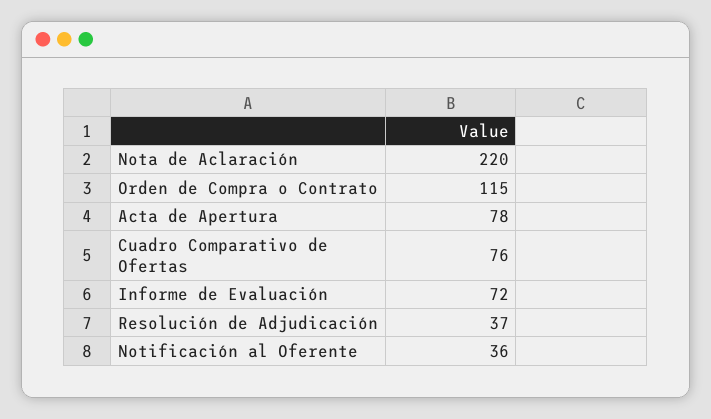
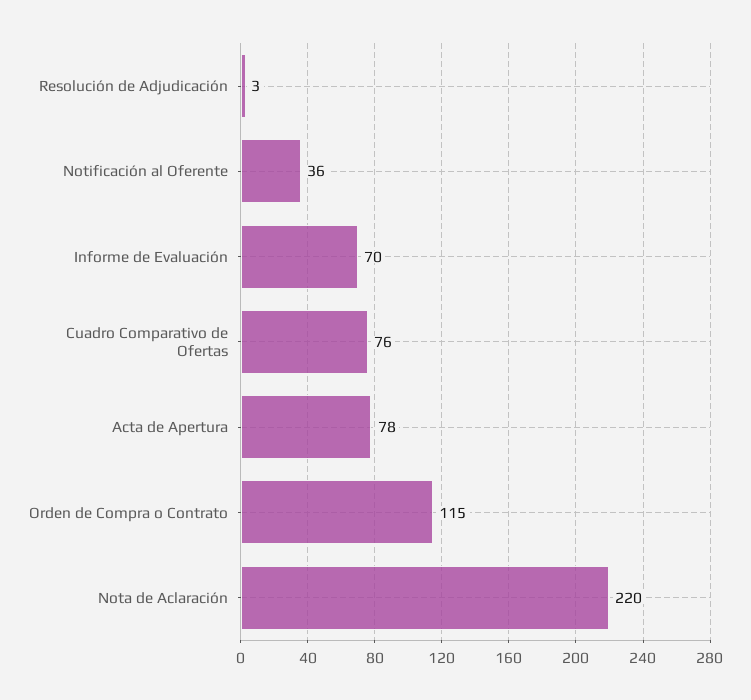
Informe de Evaluación: 72 -> 70
Resolución de Adjudicación: 37 -> 3

